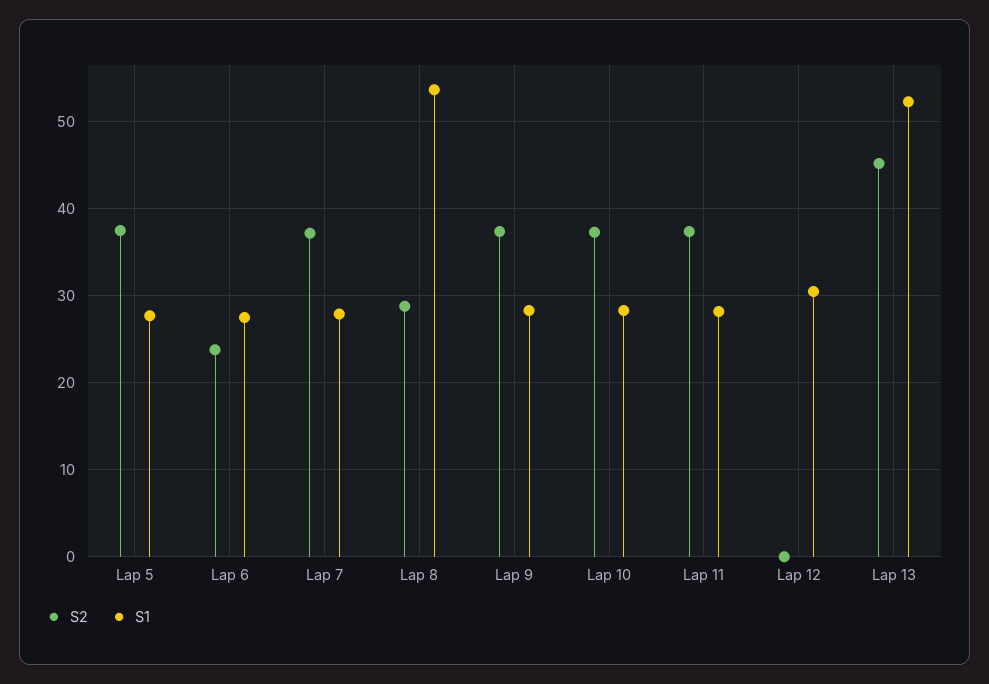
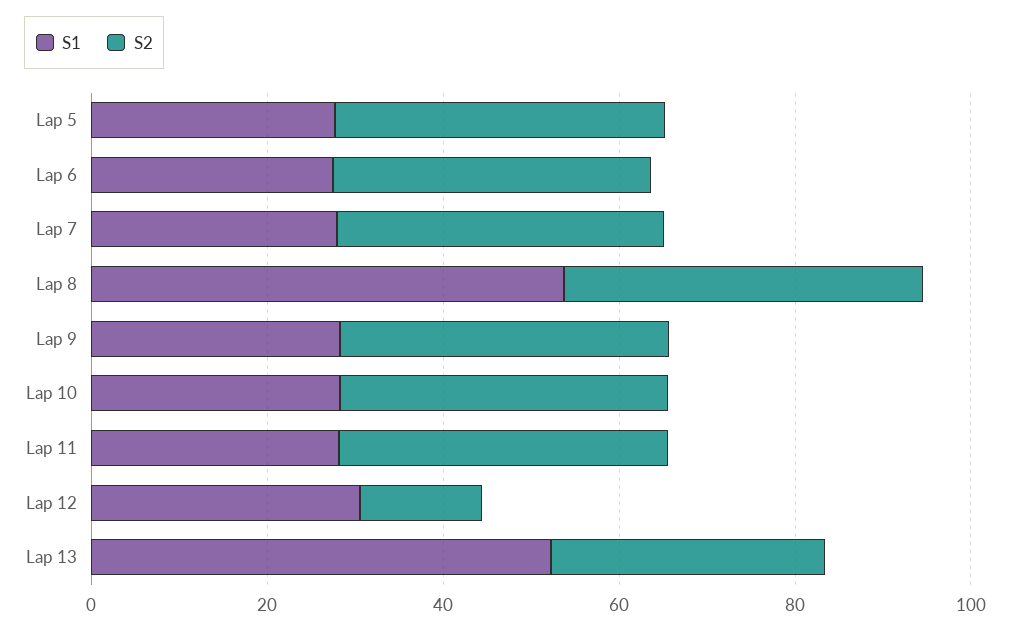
S2, Lap 6: 24 -> 35
S2, Lap 8: 29 -> 40
S2, Lap 12: 0 -> 15
S2, Lap 13: 45 -> 30

